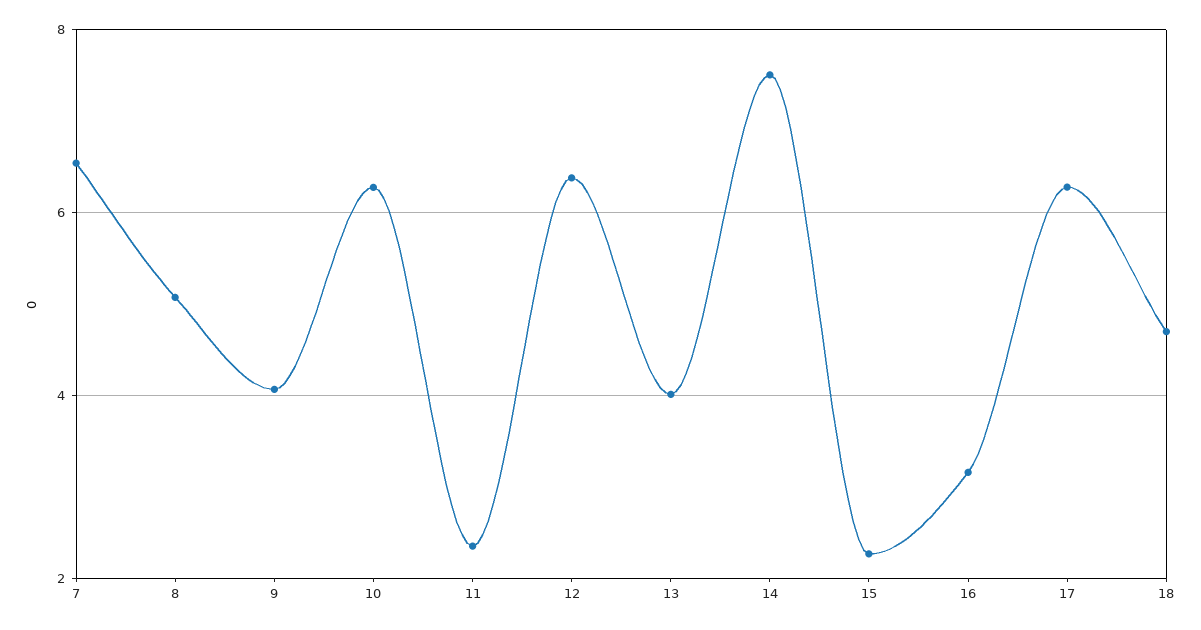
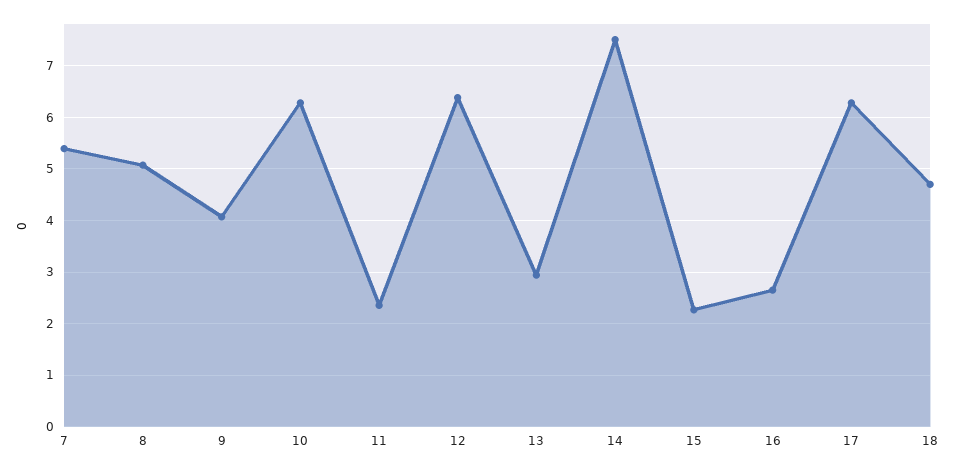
7: 6.6 -> 5.4
13: 4 -> 3
16: 3.2 -> 2.6

